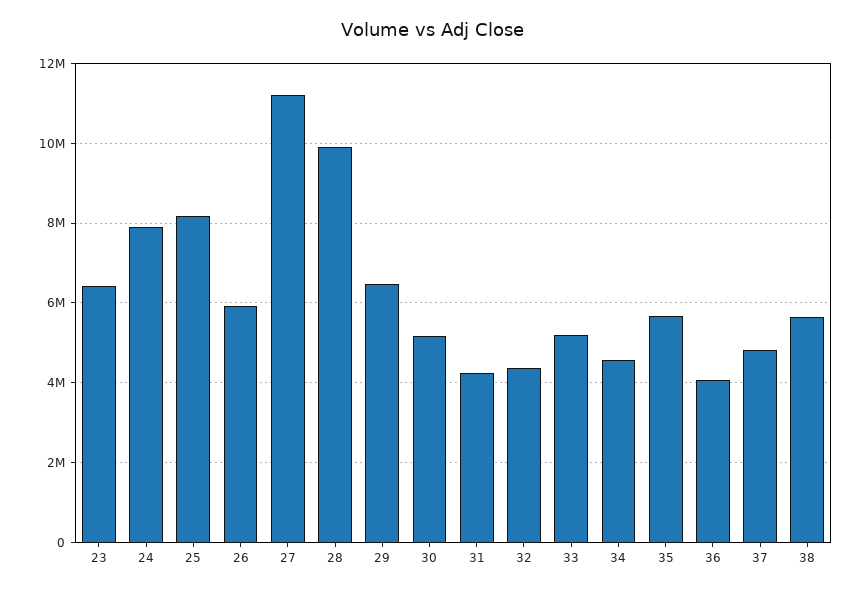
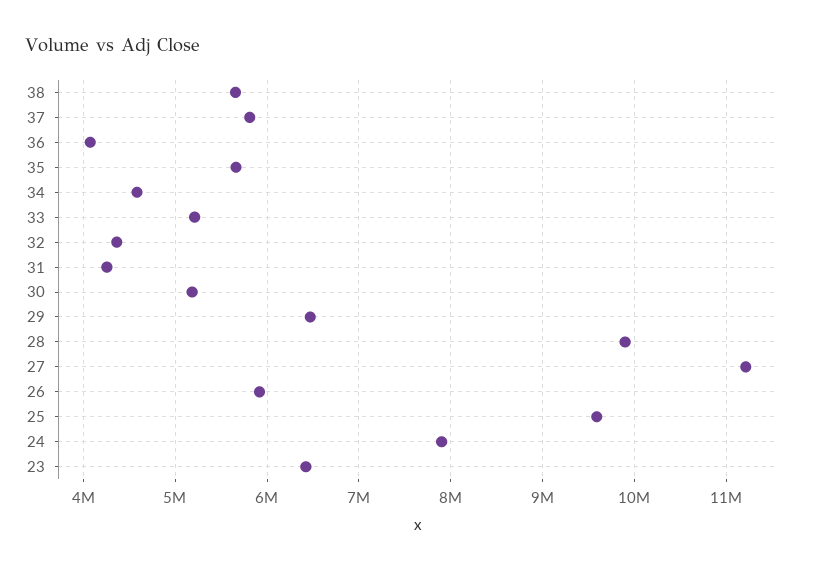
25: 8200000 -> 9600000
37: 4800000 -> 5800000

